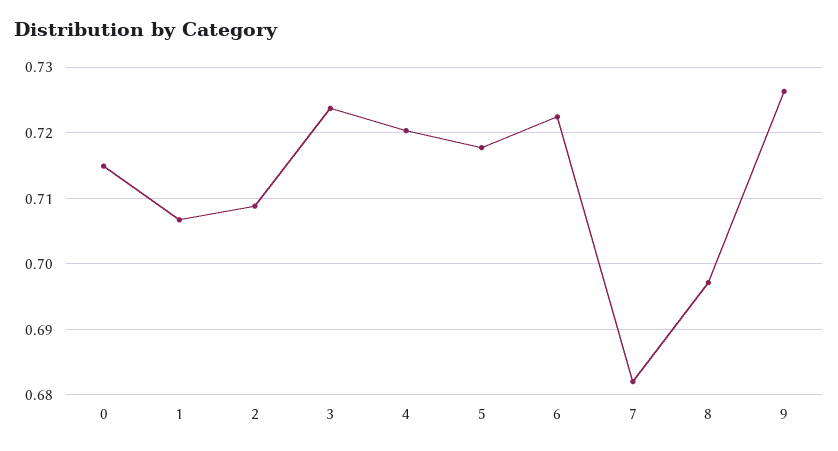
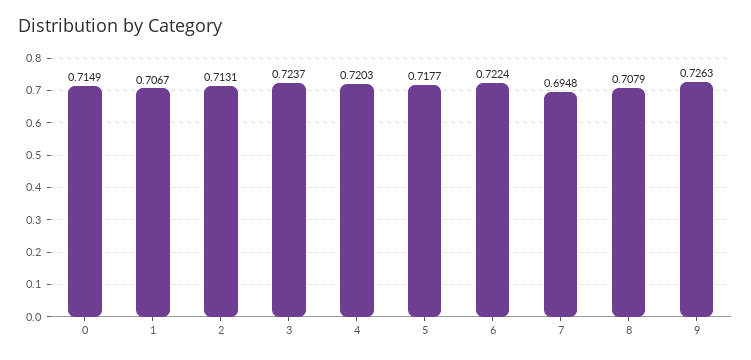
2: 0.709 -> 0.7131
7: 0.682 -> 0.6948
8: 0.697 -> 0.7079

